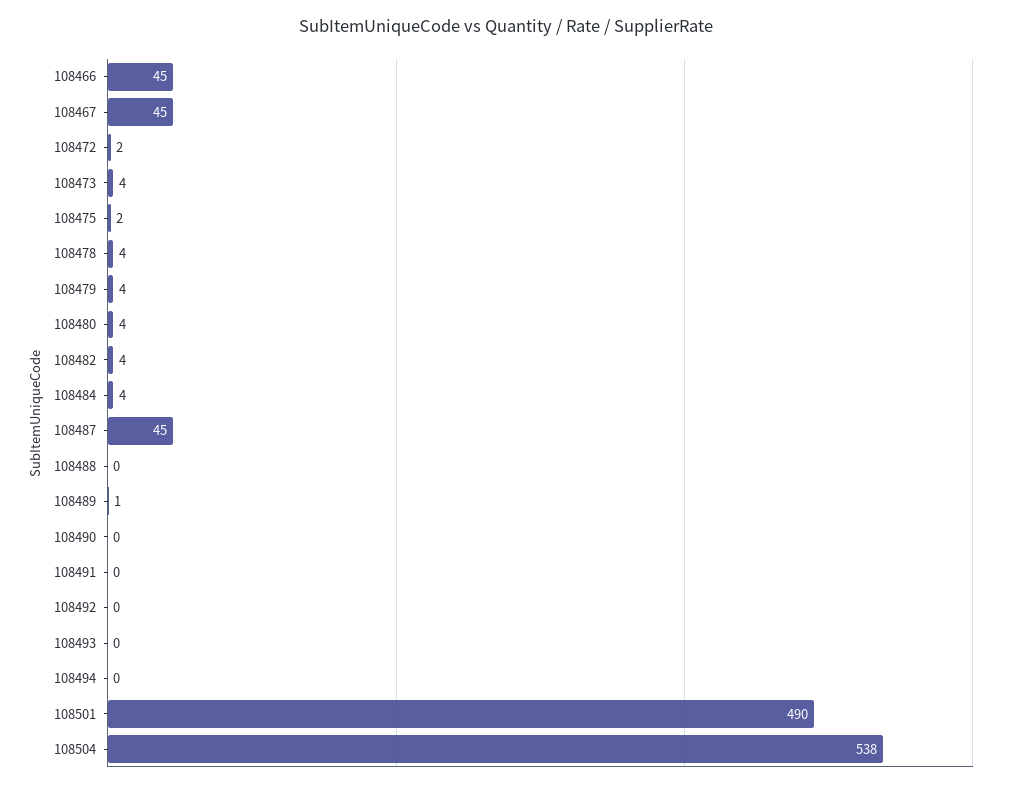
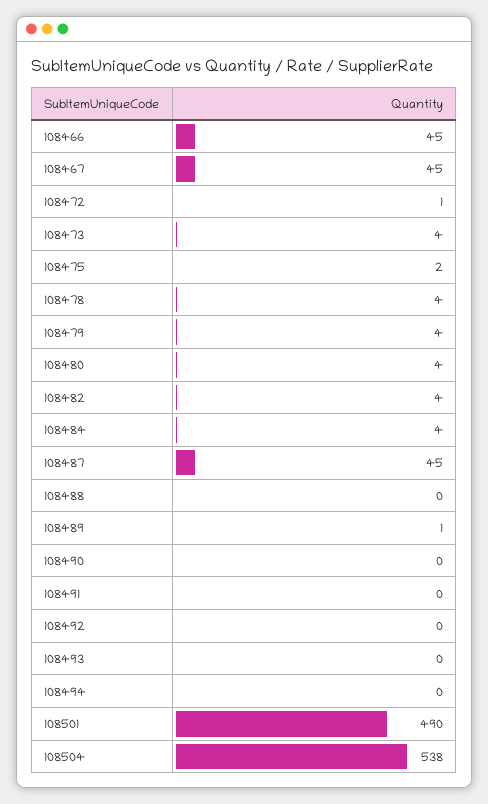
108472: 2 -> 1

